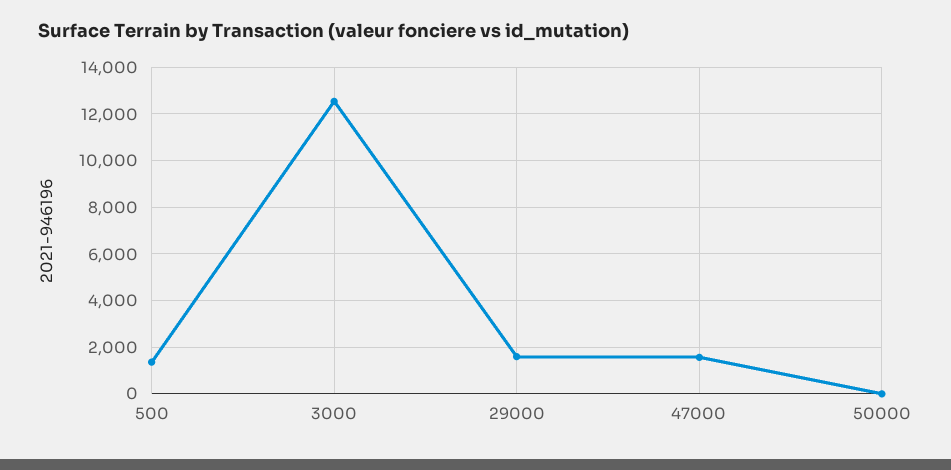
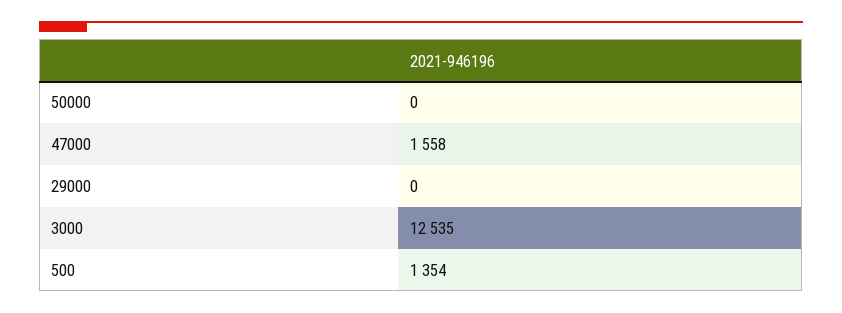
29000: 1500 -> 0

